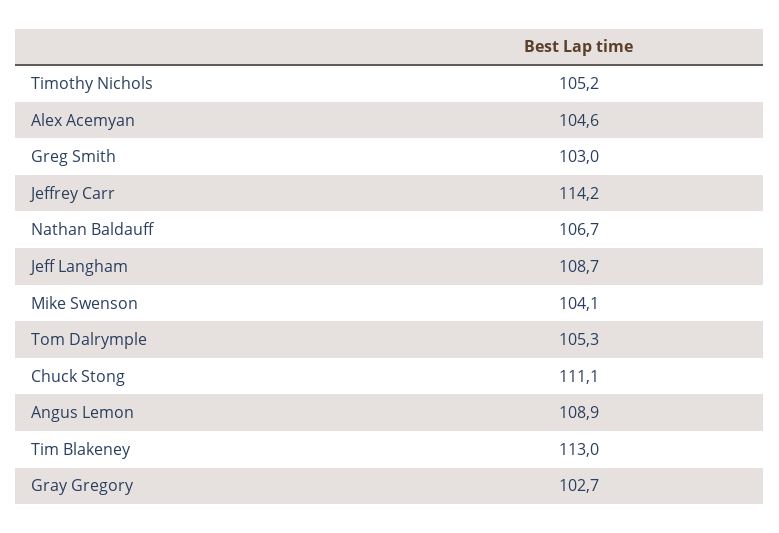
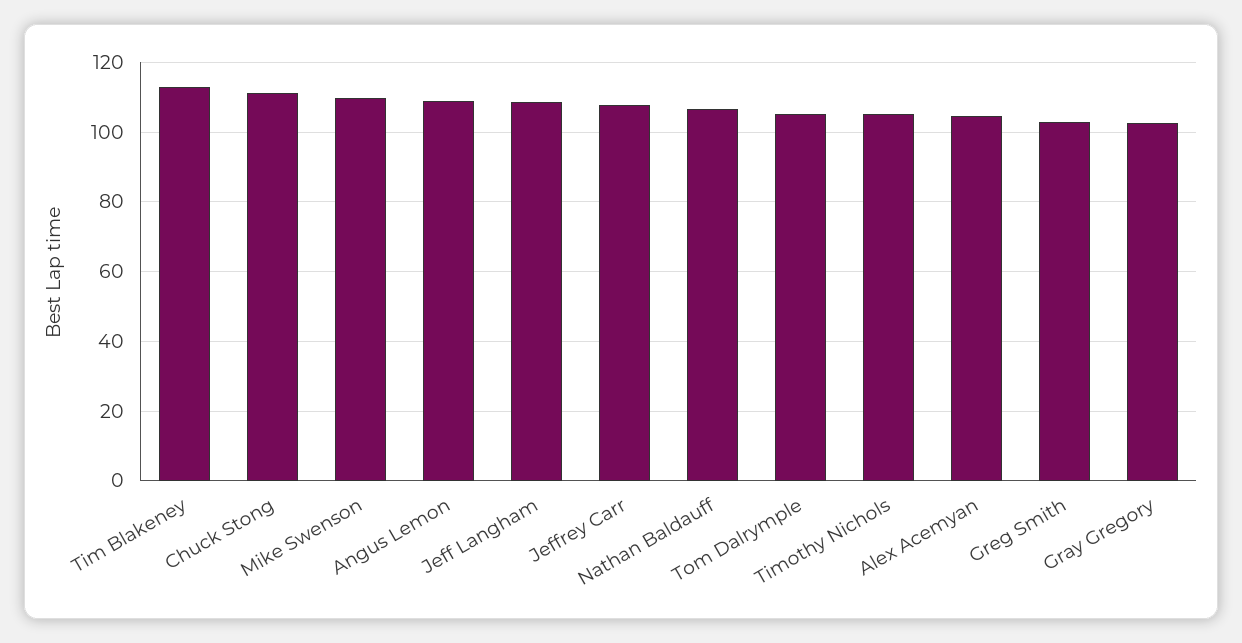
Jeffrey Carr: 114.2 -> 108
Mike Swenson: 104.1 -> 110

